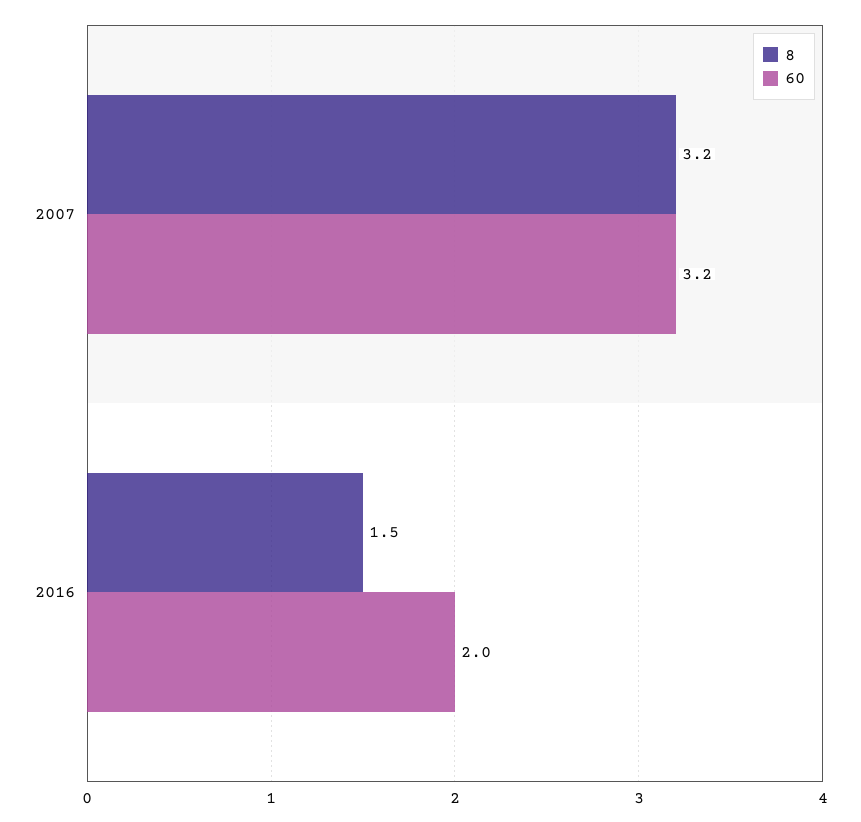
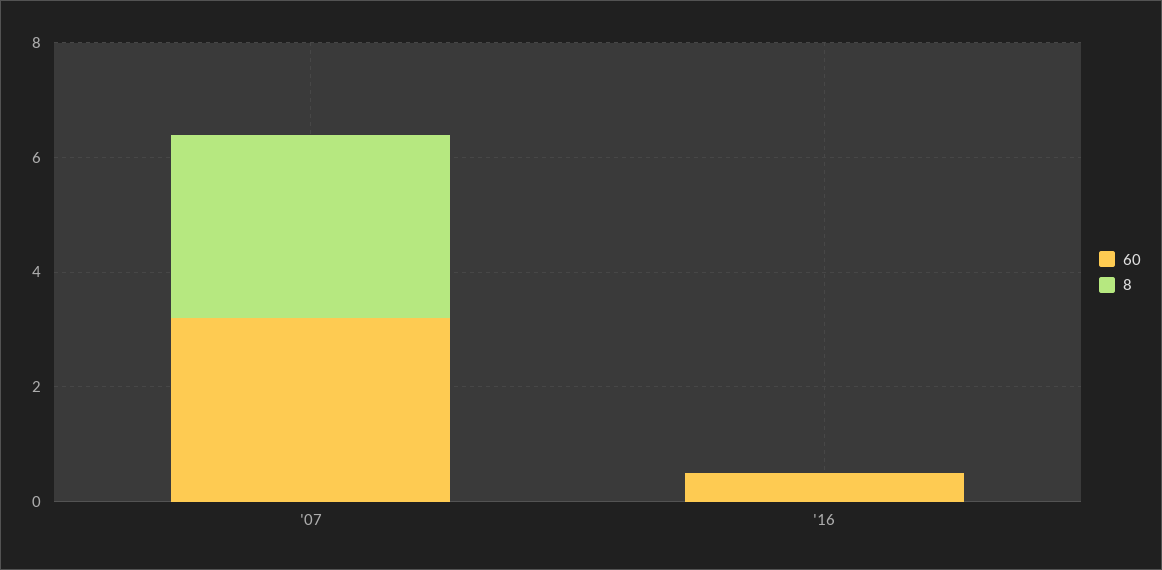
8, 2016: 1.5 -> 0
60, 2016: 2 -> 0.5

